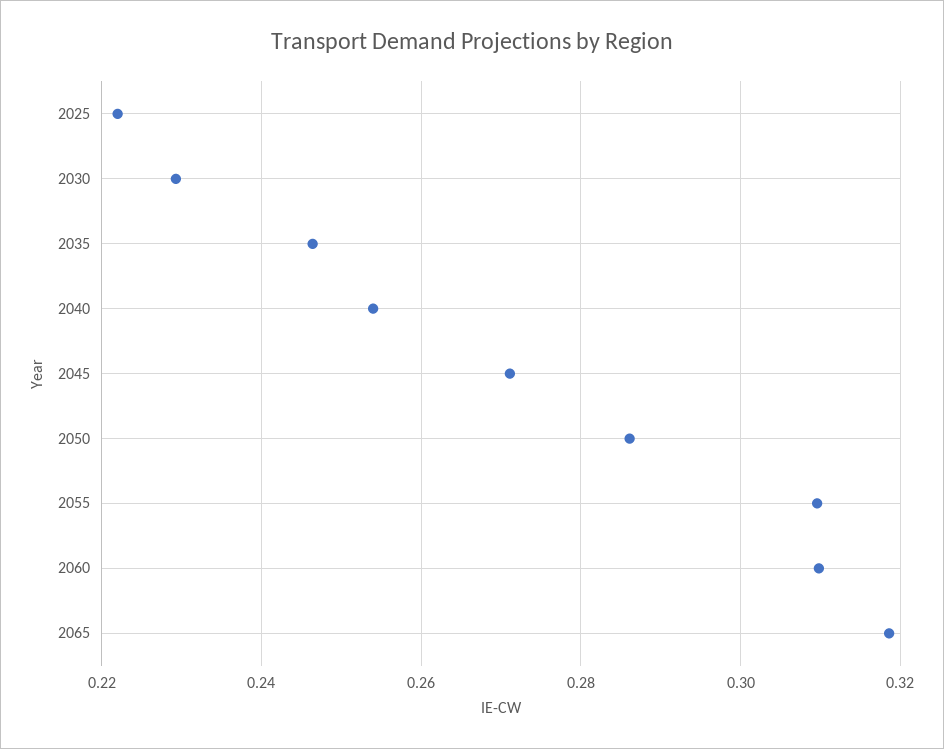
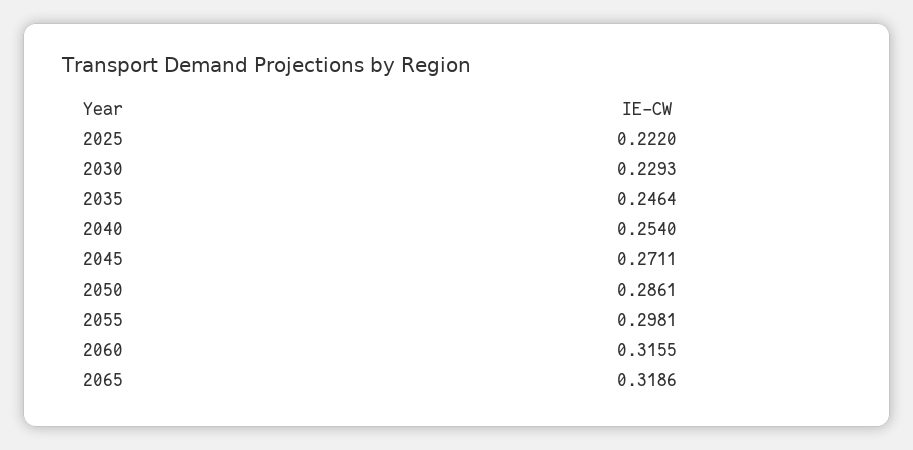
2055: 0.31 -> 0.2981
2060: 0.31 -> 0.3155

